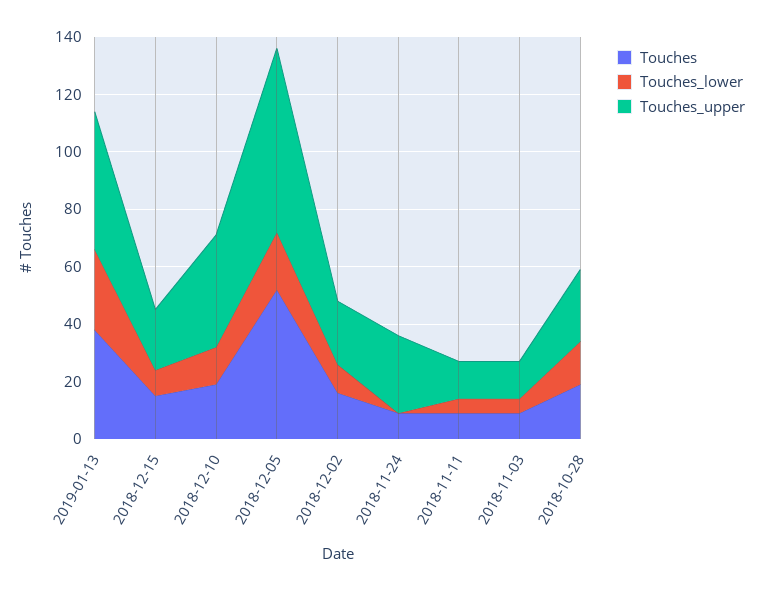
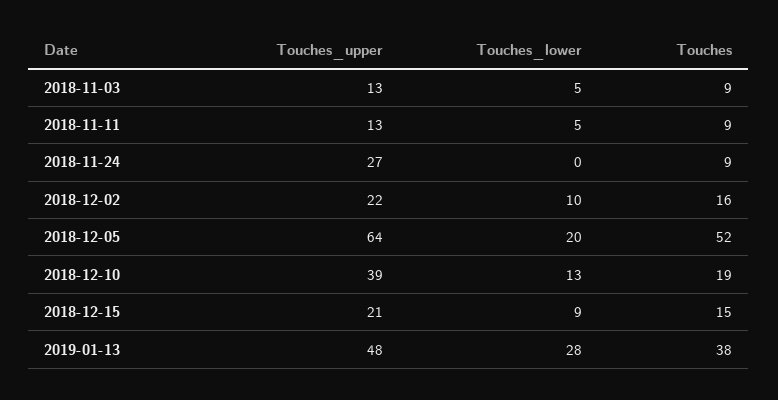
Touches, 2018-10-28: 20 -> none
Touches_lower, 2018-10-28: 15 -> none
Touches_upper, 2018-10-28: 25 -> none

